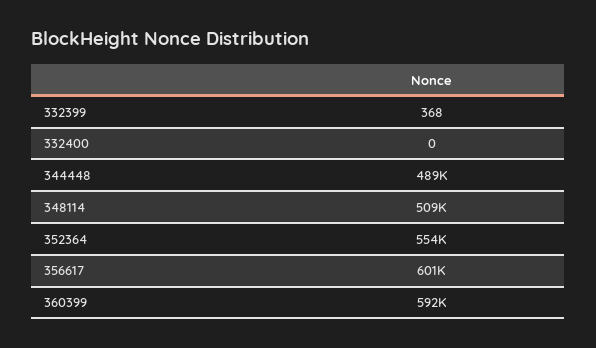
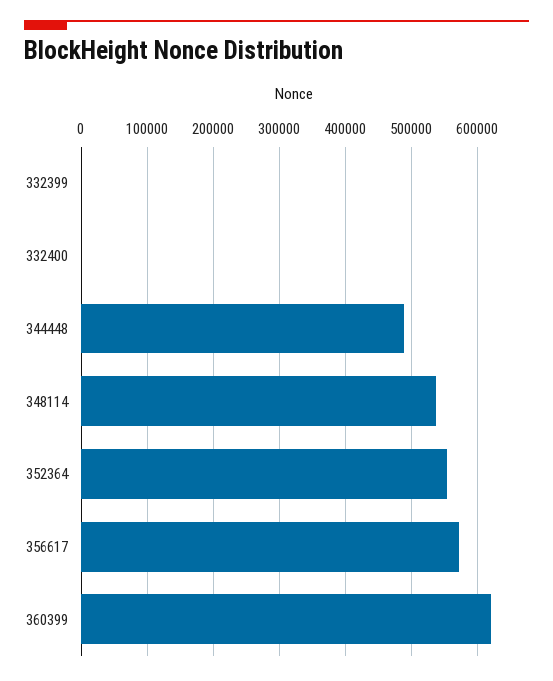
348114: 509000 -> 540000
356617: 601000 -> 570000
360399: 592000 -> 620000

